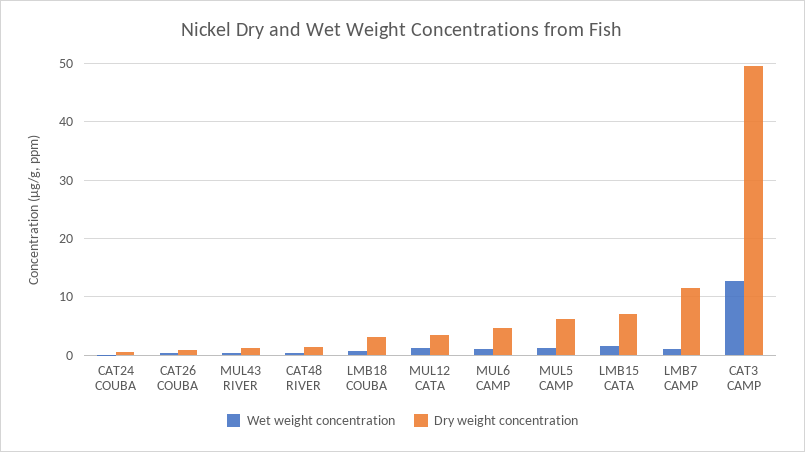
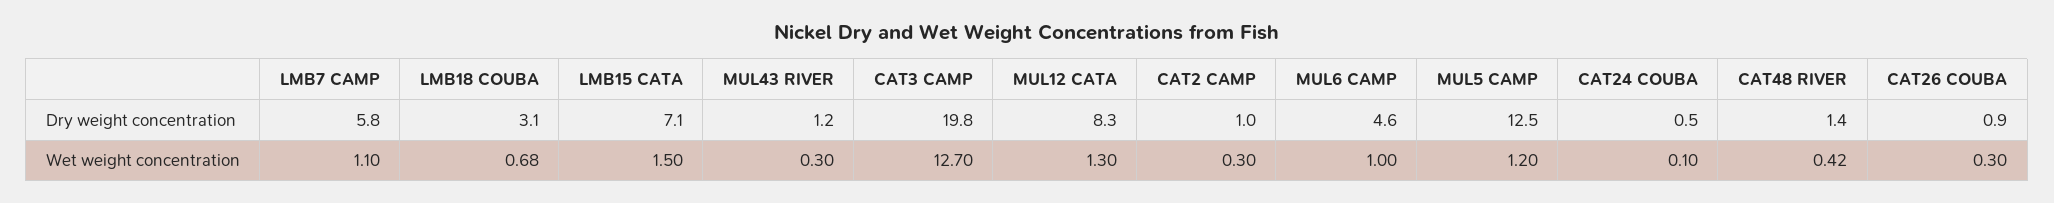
Dry weight concentration, MUL12 CATA: 4 -> 8.3
Dry weight concentration, MUL5 CAMP: 6 -> 12.5
Dry weight concentration, LMB7 CAMP: 12 -> 5.8
Dry weight concentration, CAT3 CAMP: 50 -> 19.8
Dry weight concentration, CAT2 CAMP: none -> 1
Wet weight concentration, CAT2 CAMP: none -> 0.3

